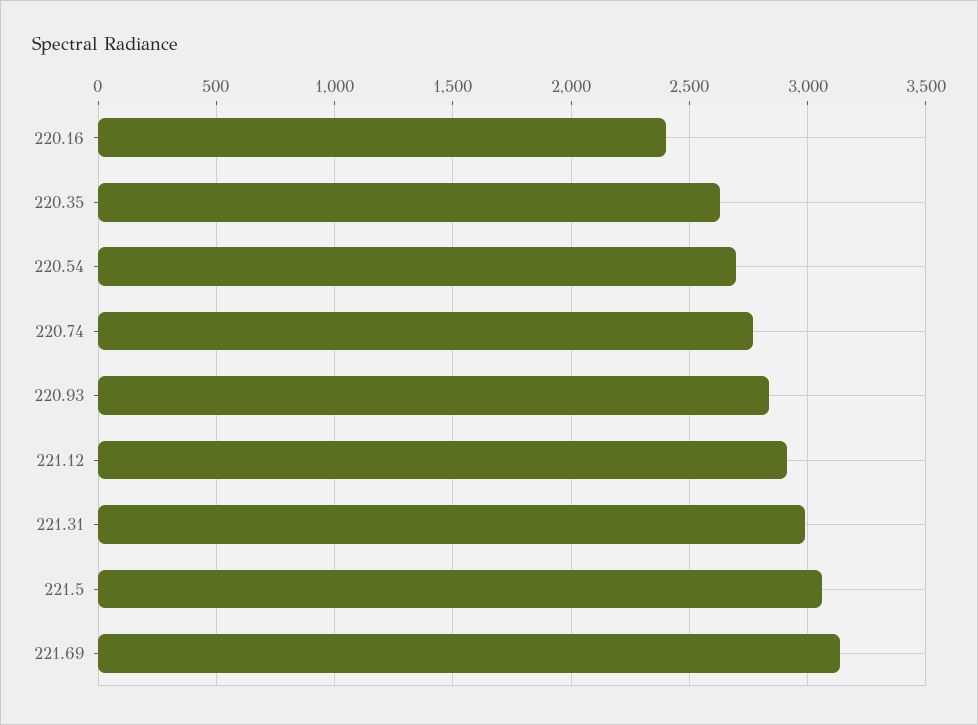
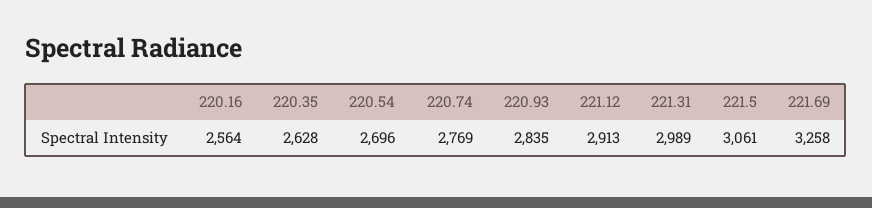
220.16: 2400 -> 2564
221.69: 3150 -> 3258

